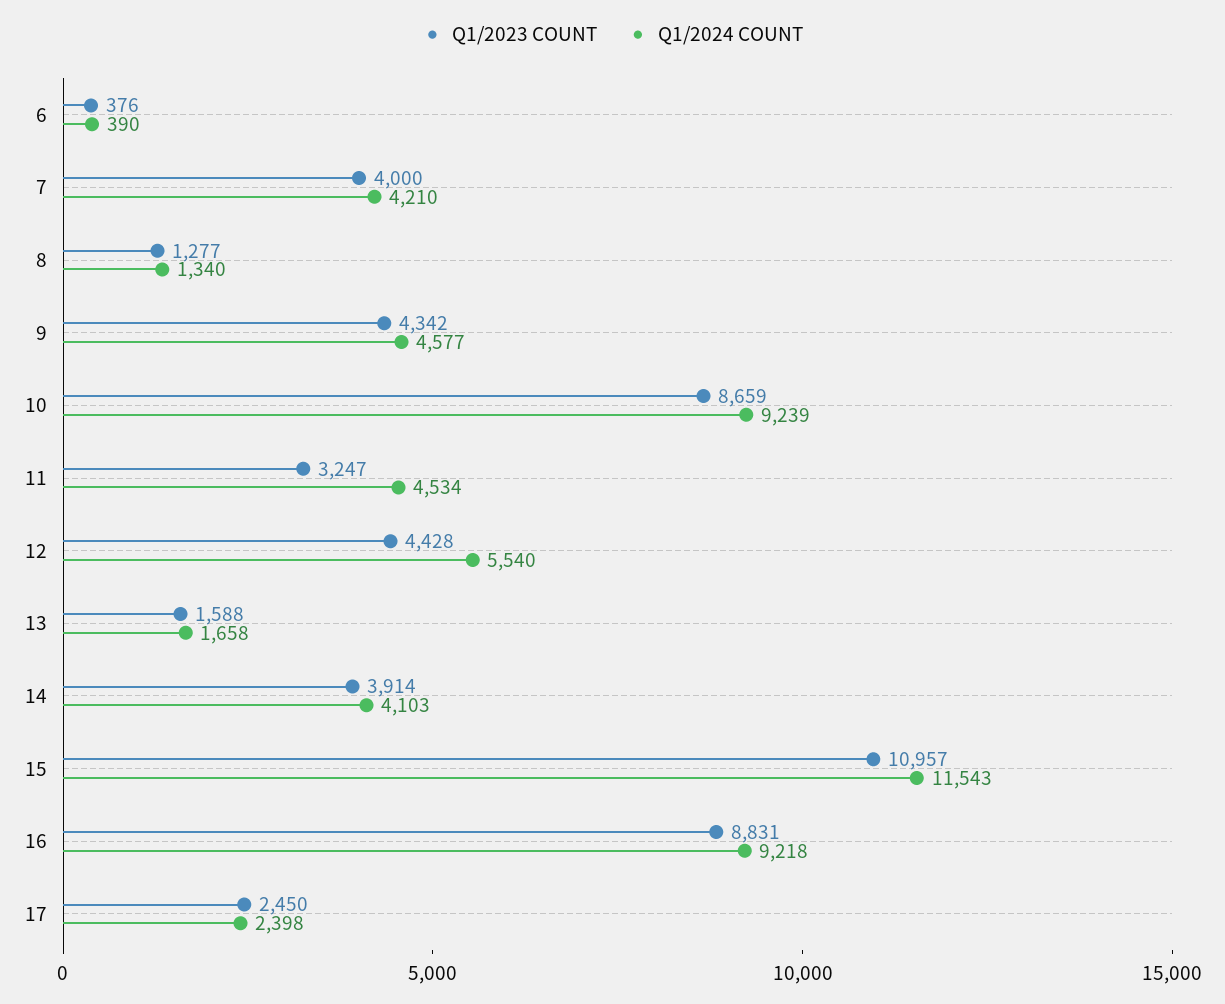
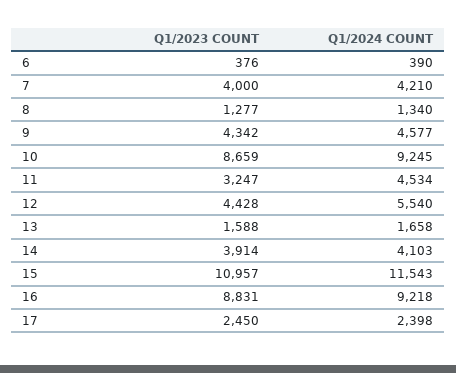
Q1/2024 COUNT, 10: 9239 -> 9245

